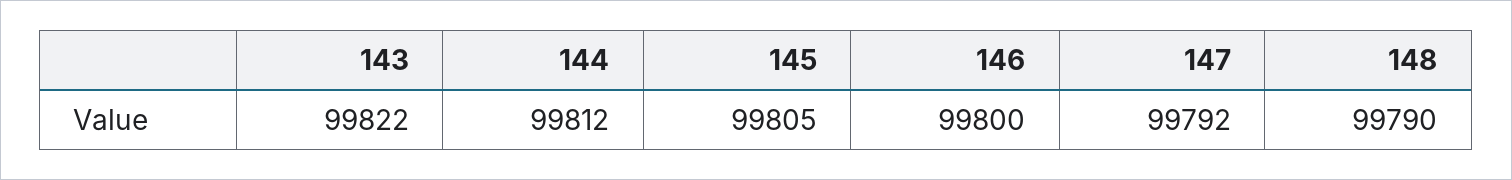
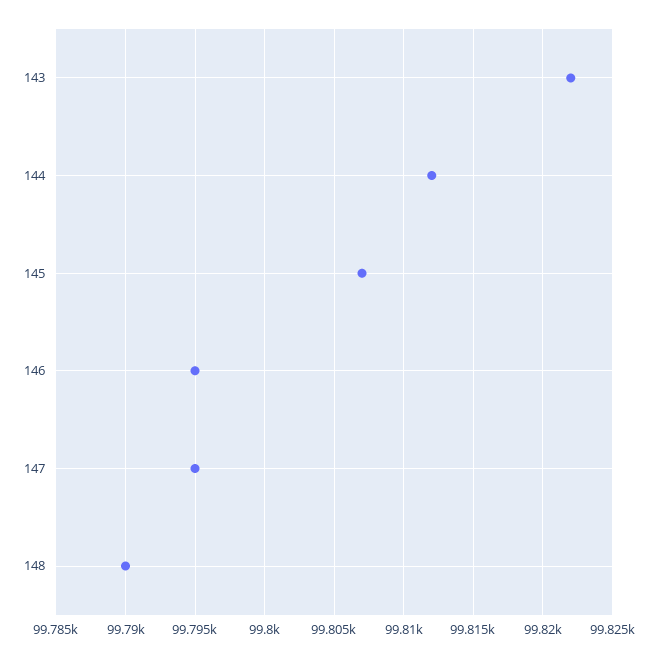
145: 99805 -> 99807
146: 99800 -> 99795
147: 99792 -> 99795

